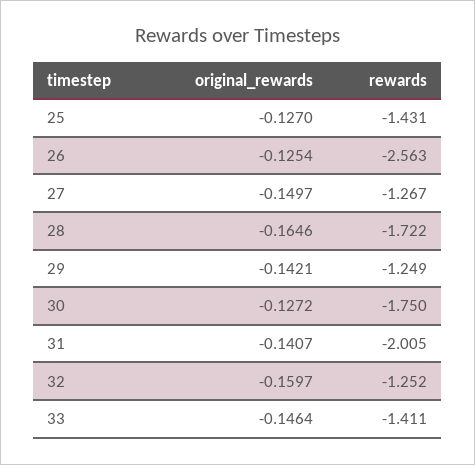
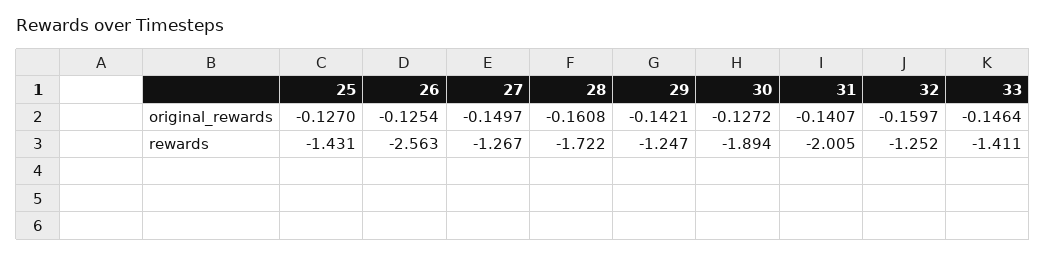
original_rewards, 28: -0.1646 -> -0.1608
rewards, 29: -1.249 -> -1.247
rewards, 30: -1.75 -> -1.894

